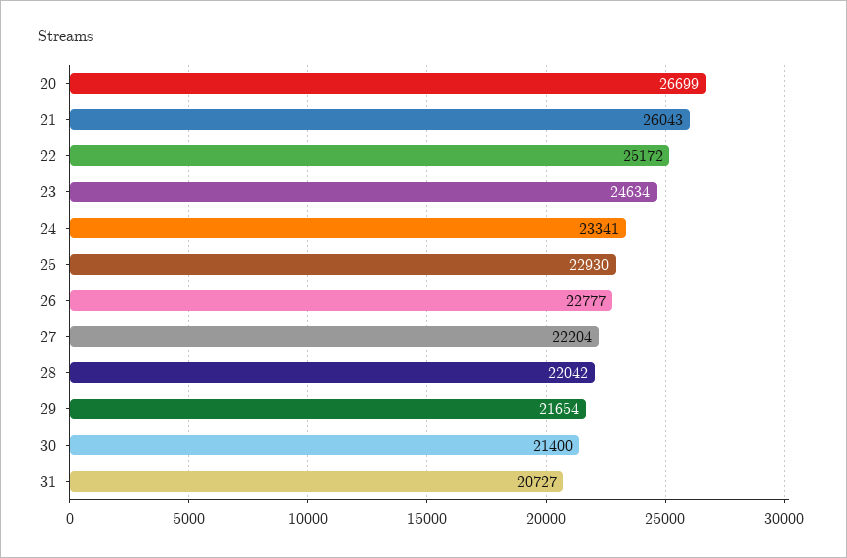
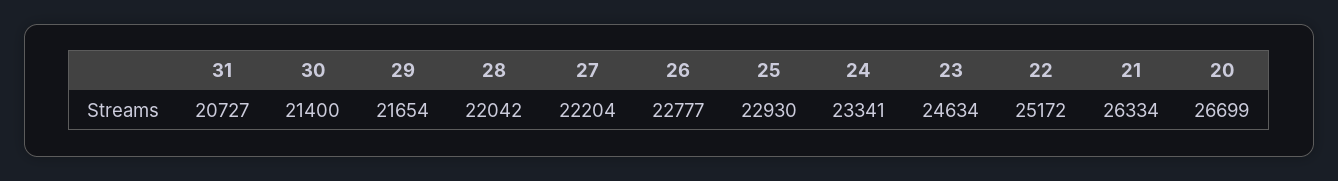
21: 26043 -> 26334

